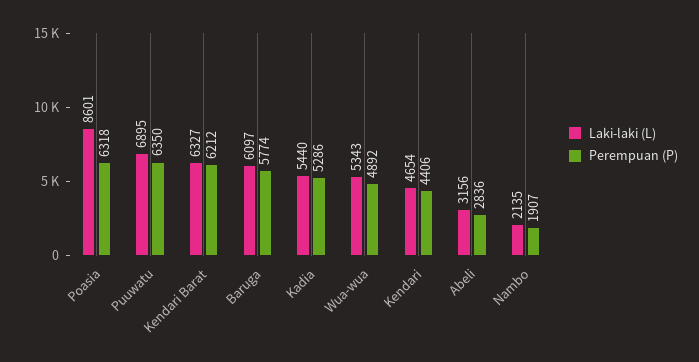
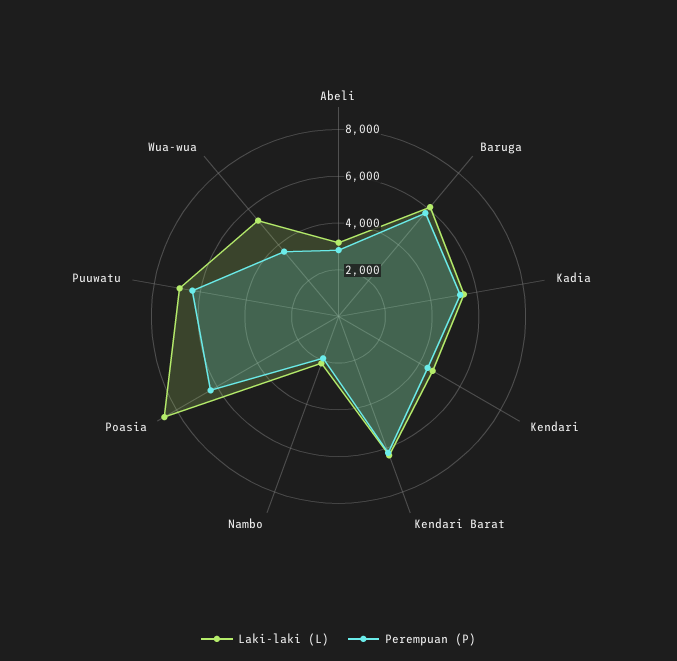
Perempuan (P), Wua-wua: 4892 -> 3500

